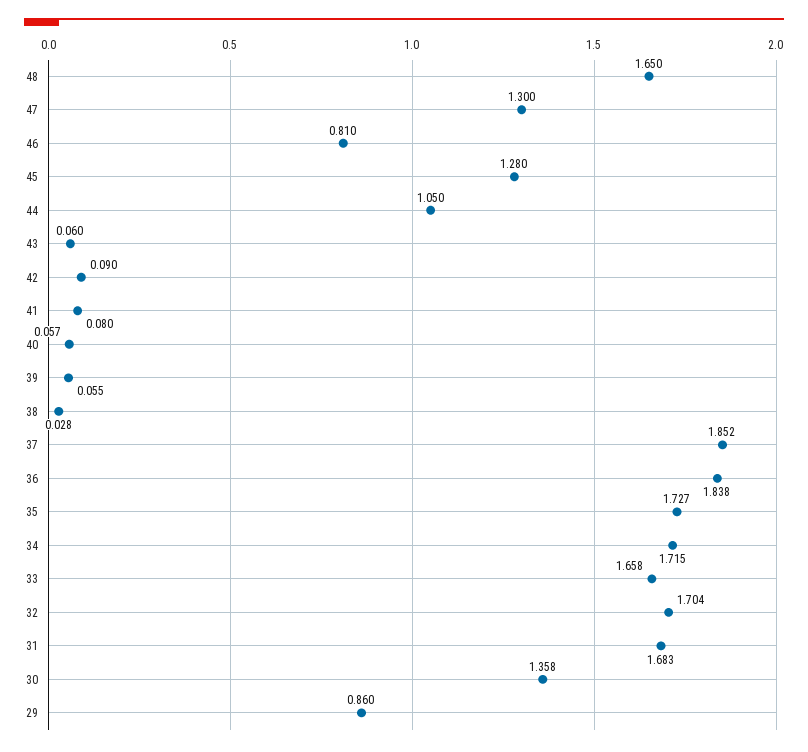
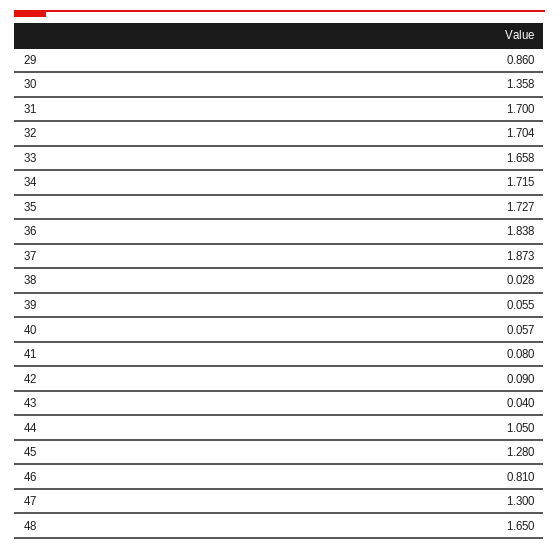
43: 0.06 -> 0.04
37: 1.852 -> 1.873
31: 1.683 -> 1.7

